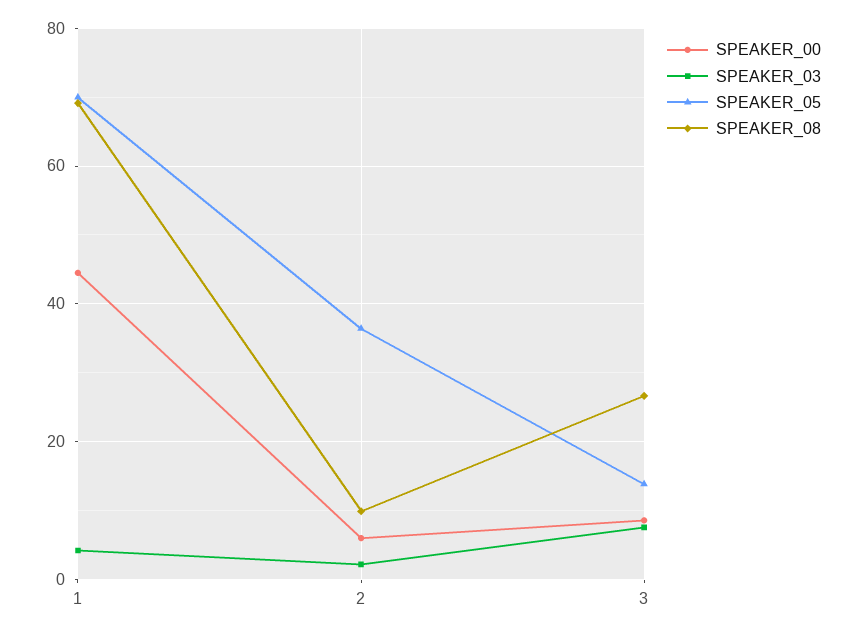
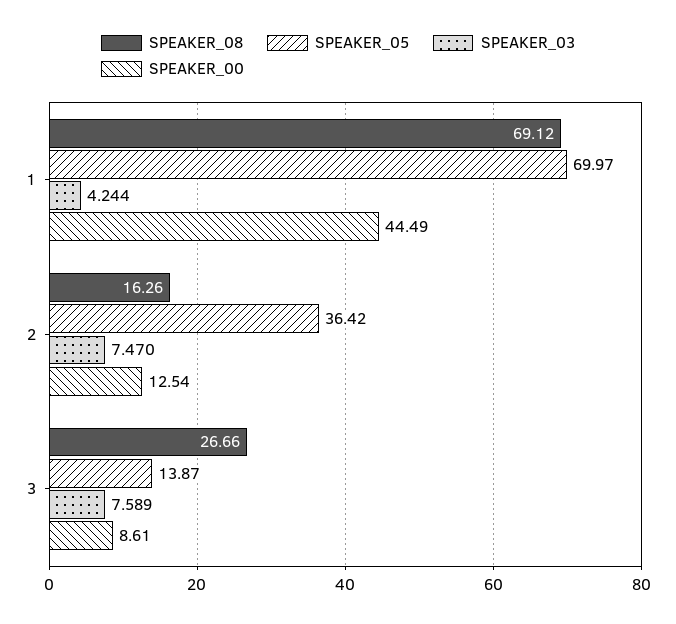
SPEAKER_00, 2: 6 -> 12.54
SPEAKER_03, 2: 2 -> 7.47
SPEAKER_08, 2: 10 -> 16.26

